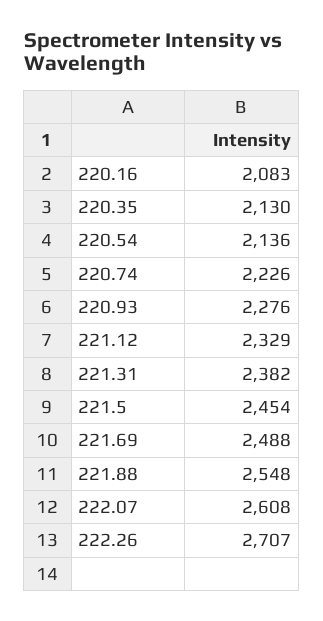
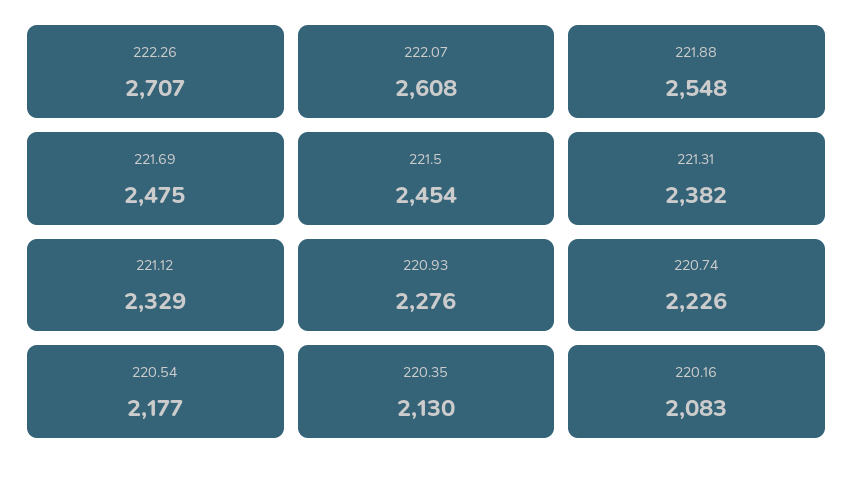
220.54: 2136 -> 2177
221.69: 2488 -> 2475

